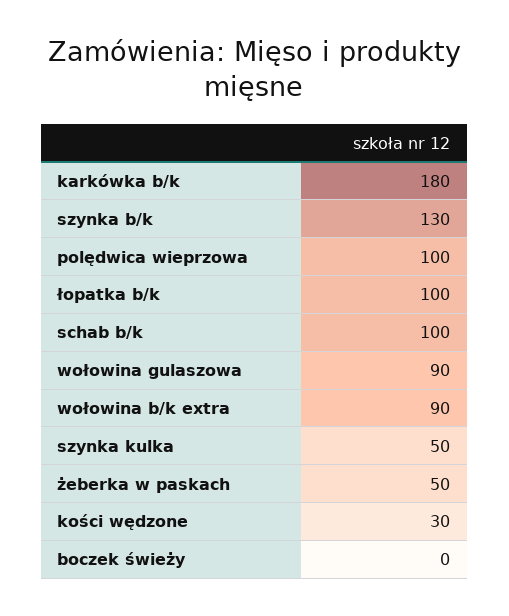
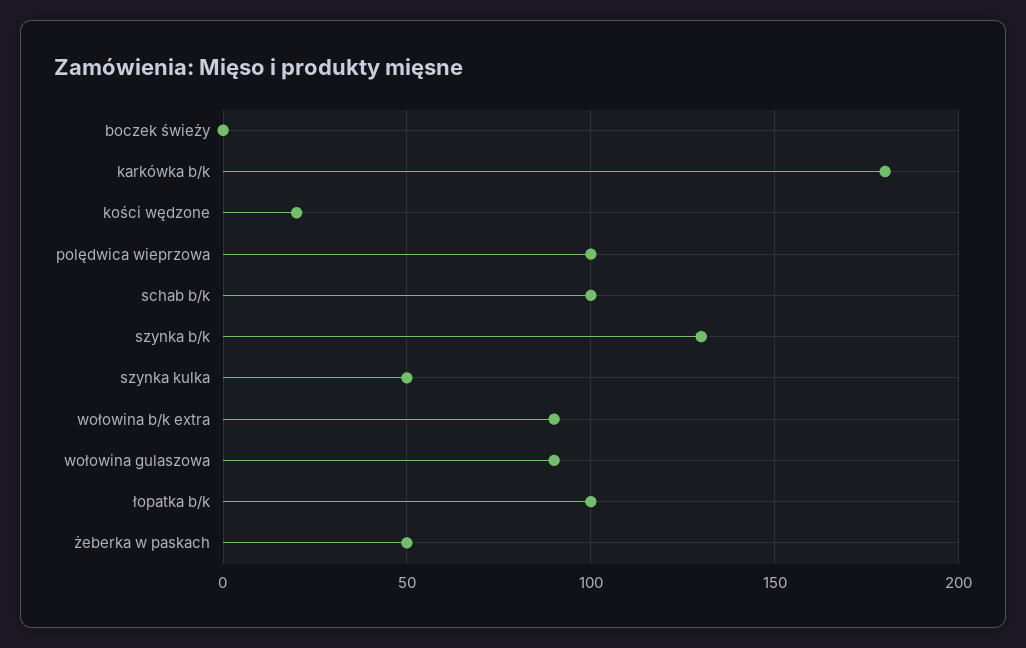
kości wędzone: 30 -> 20

